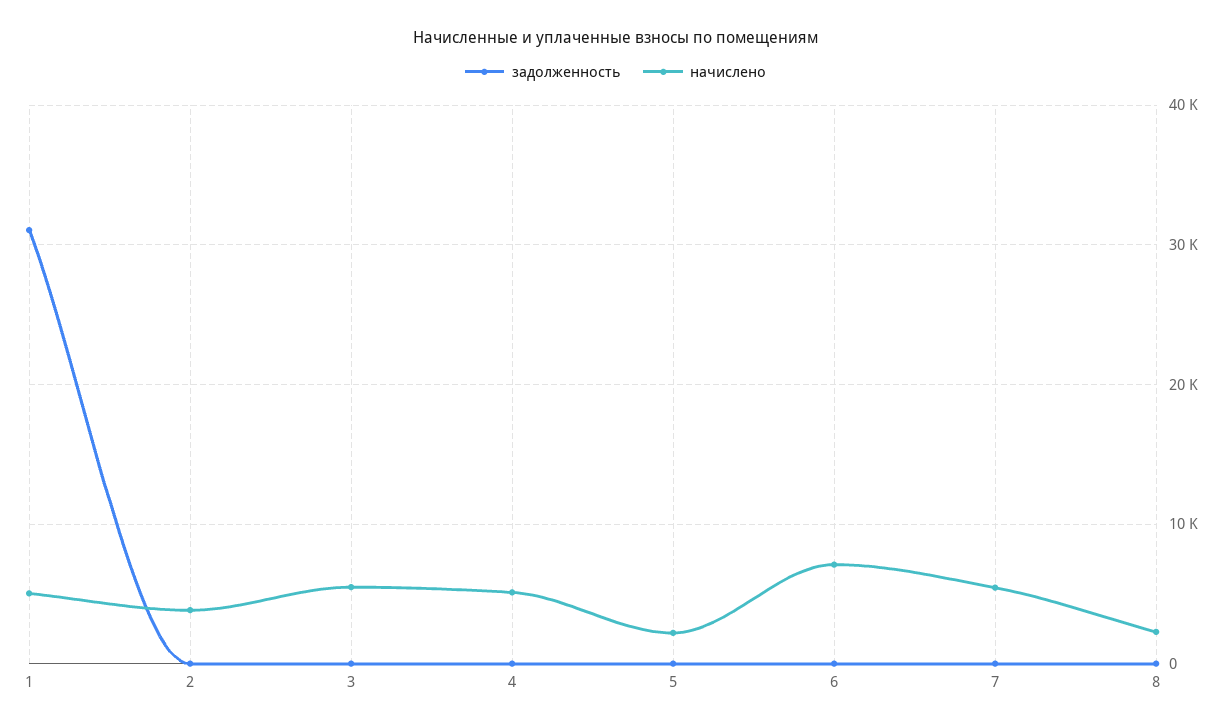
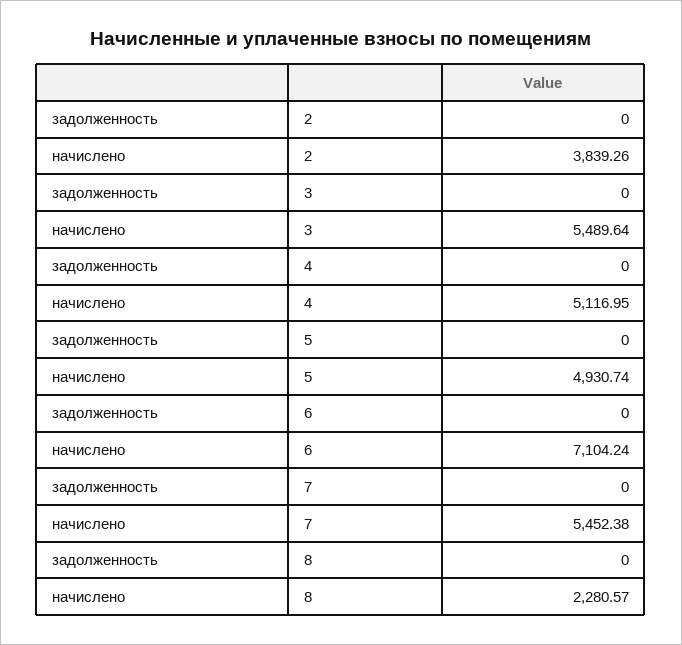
задолженность, 1: 31000 -> none
начислено, 1: 5000 -> none
начислено, 5: 2000 -> 4930.74

